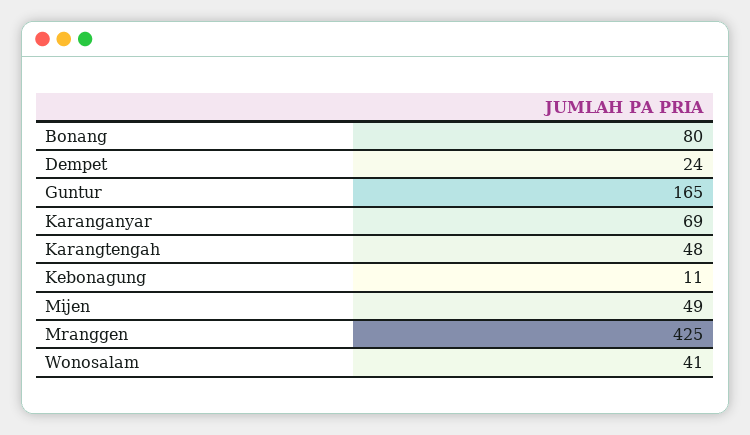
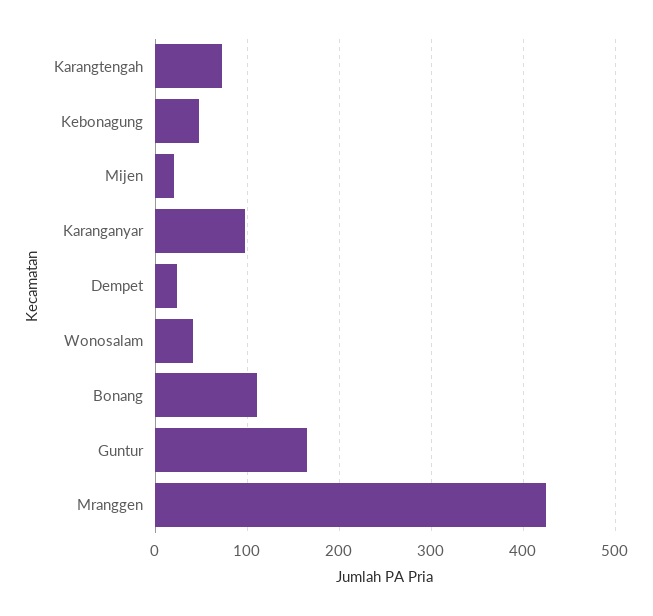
Bonang: 80 -> 110
Karanganyar: 69 -> 100
Karangtengah: 48 -> 70
Kebonagung: 11 -> 50
Mijen: 49 -> 20

